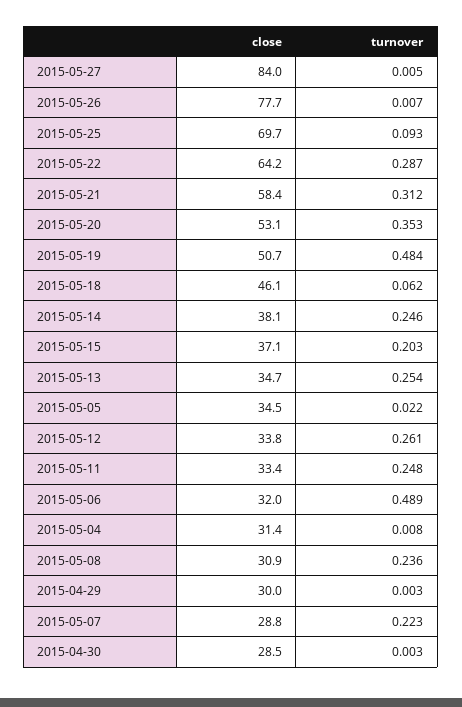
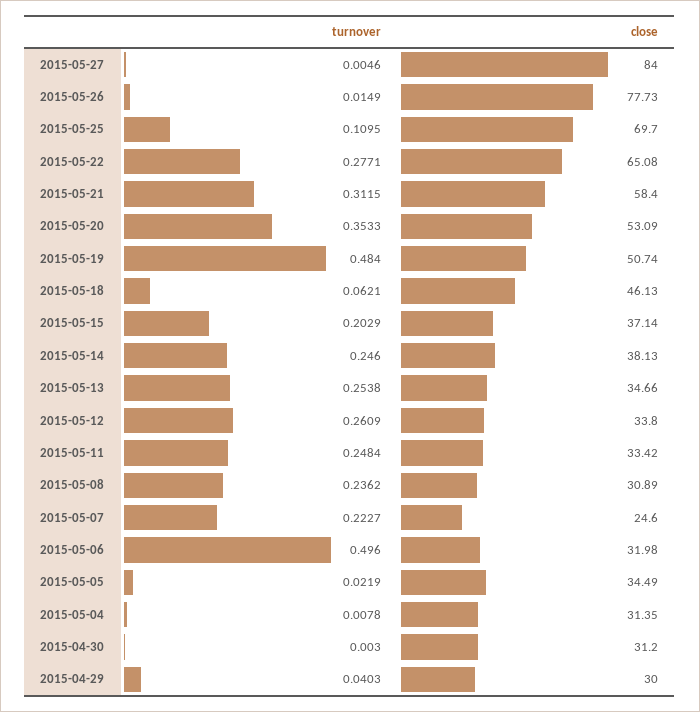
turnover, 2015-05-26: 0.007 -> 0.0149
turnover, 2015-05-25: 0.093 -> 0.1095
close, 2015-05-22: 64.2 -> 65.08
turnover, 2015-05-22: 0.287 -> 0.2771
turnover, 2015-05-06: 0.489 -> 0.496
turnover, 2015-04-29: 0.003 -> 0.0403
close, 2015-05-07: 28.8 -> 24.6
close, 2015-04-30: 28.5 -> 31.2

